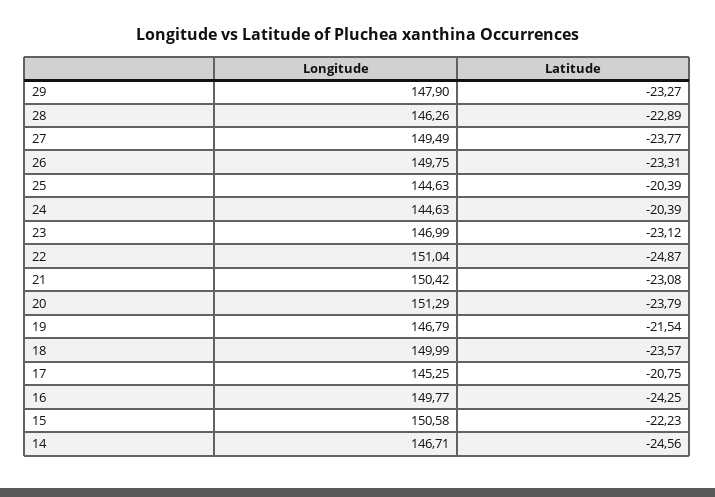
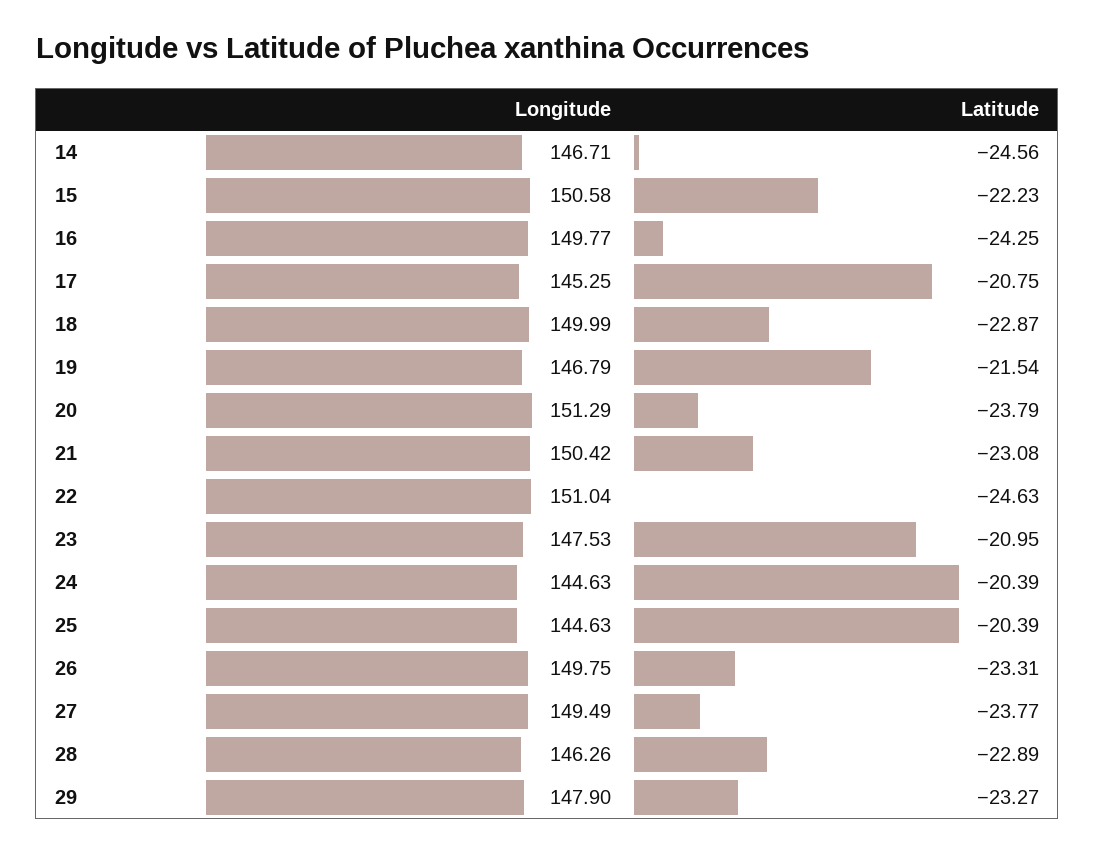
Longitude, 23: 146.99 -> 147.53
Latitude, 23: -23.12 -> -20.95
Latitude, 22: -24.87 -> -24.63
Latitude, 18: -23.57 -> -22.87

